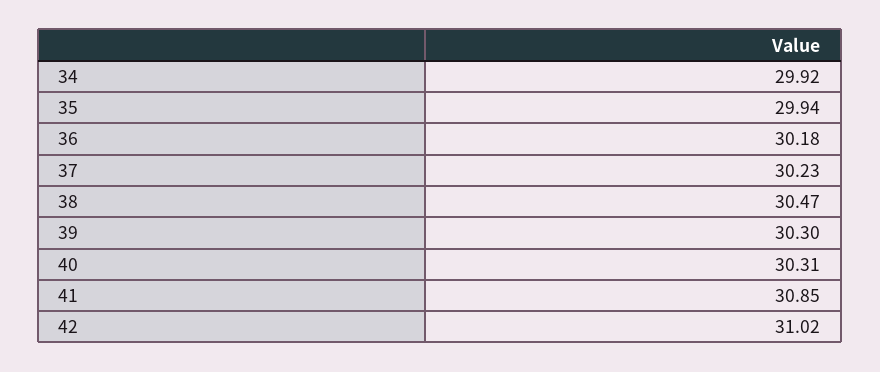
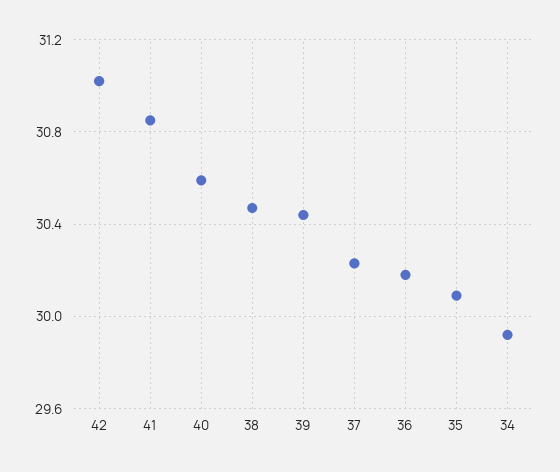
35: 29.94 -> 30.1
39: 30.3 -> 30.45
40: 30.31 -> 30.6

